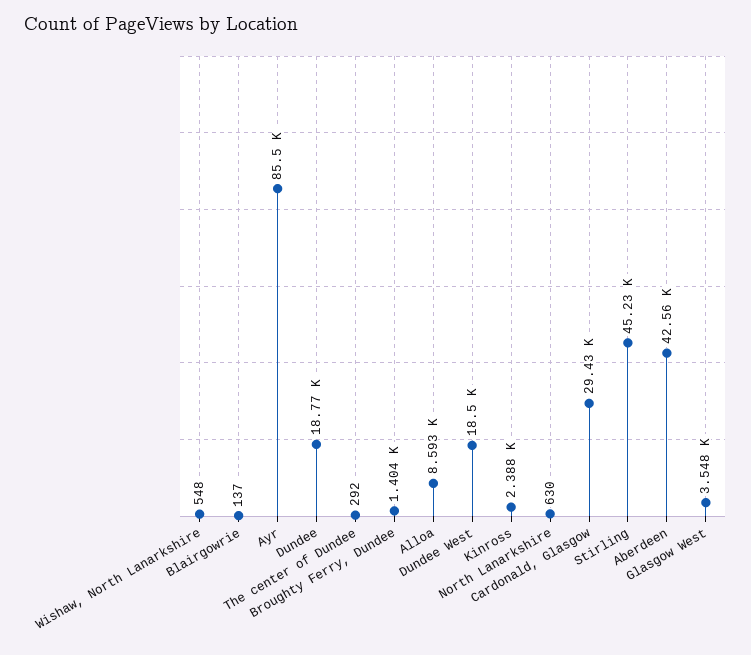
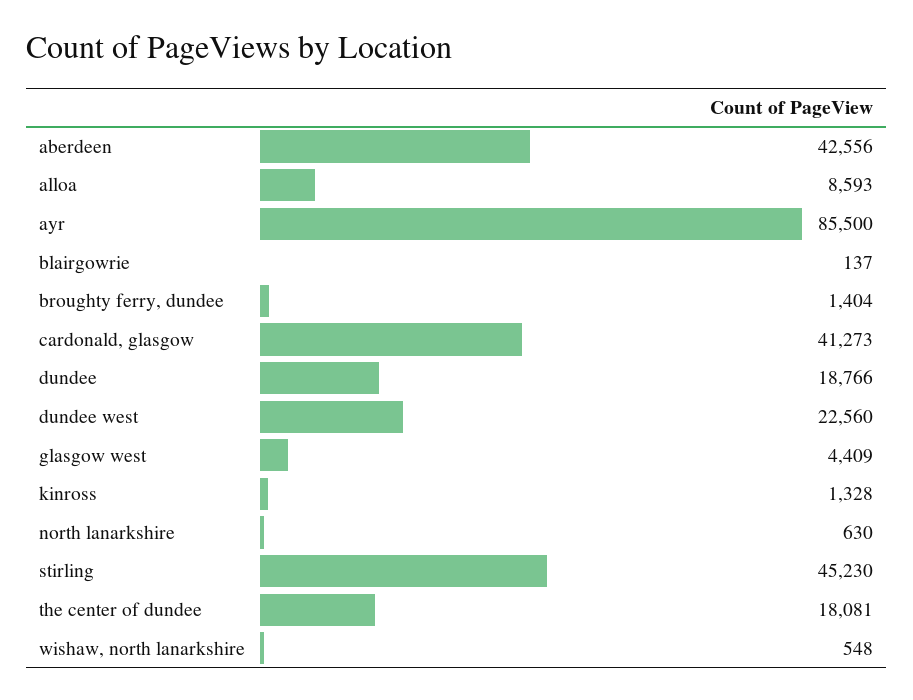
The center of Dundee: 292 -> 18081
Dundee West: 18500 -> 22560
Kinross: 2388 -> 1328
Cardonald, Glasgow: 29430 -> 41273
Glasgow West: 3548 -> 4409

